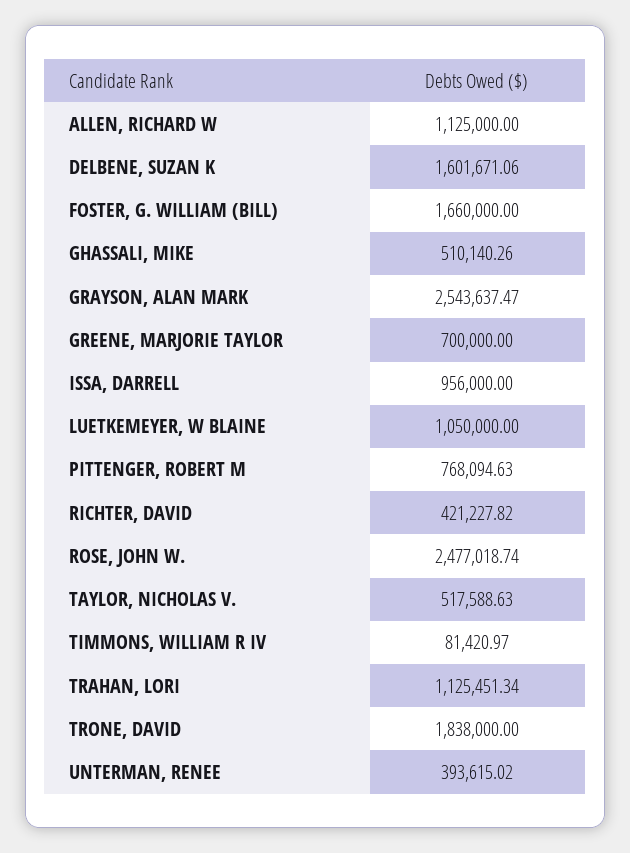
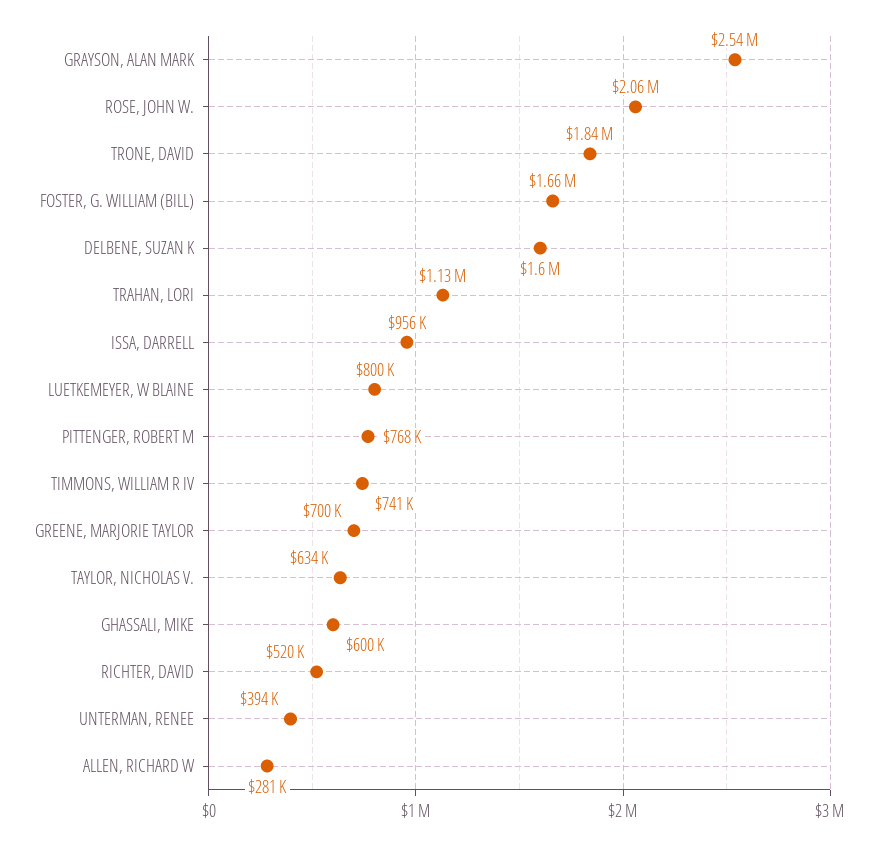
ALLEN, RICHARD W: 1125000 -> 281000
GHASSALI, MIKE: 510140.26 -> 600000
LUETKEMEYER, W BLAINE: 1050000 -> 800000
RICHTER, DAVID: 421227.82 -> 520000
ROSE, JOHN W.: 2477018.74 -> 2060000
TAYLOR, NICHOLAS V.: 517588.63 -> 634000
TIMMONS, WILLIAM R IV: 81420.97 -> 741000

